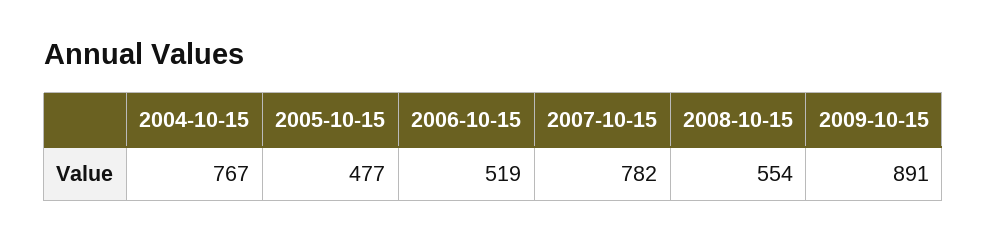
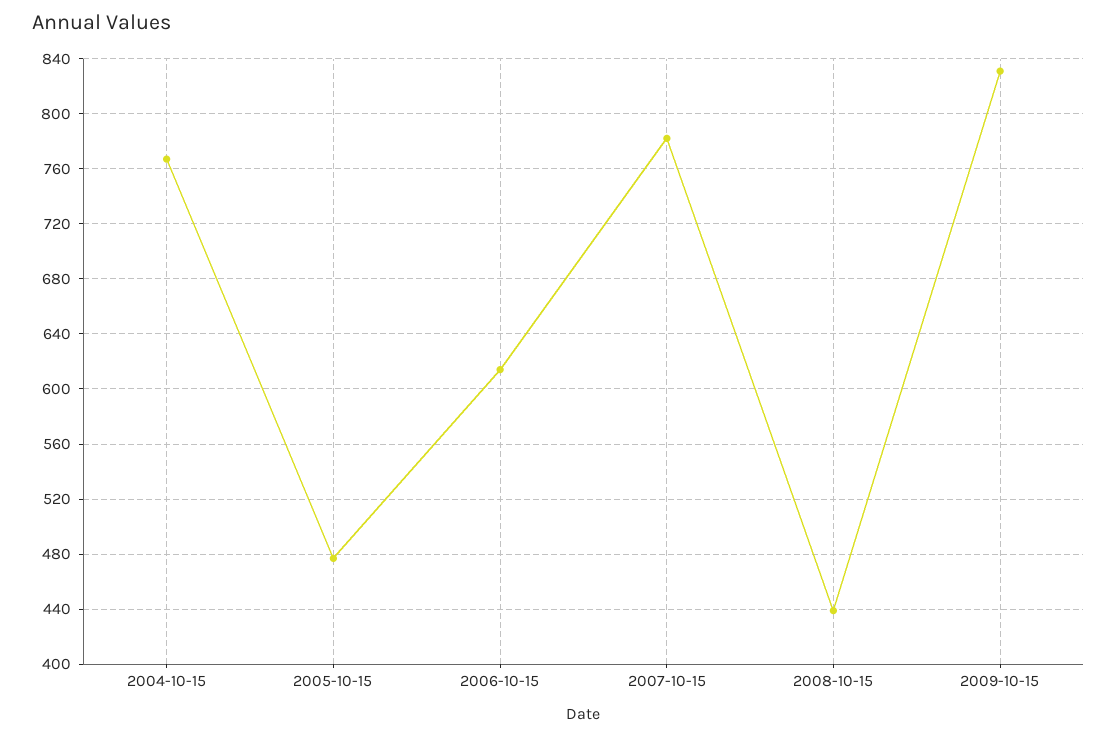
2006-10-15: 519 -> 615
2008-10-15: 554 -> 440
2009-10-15: 891 -> 830

